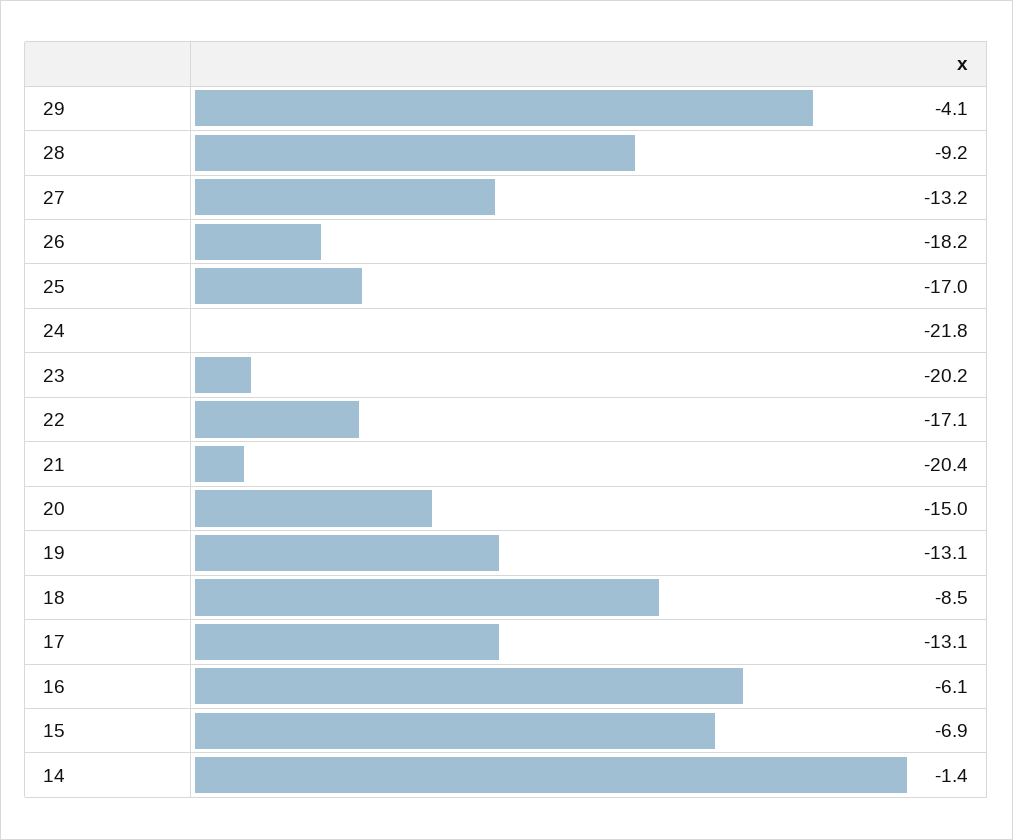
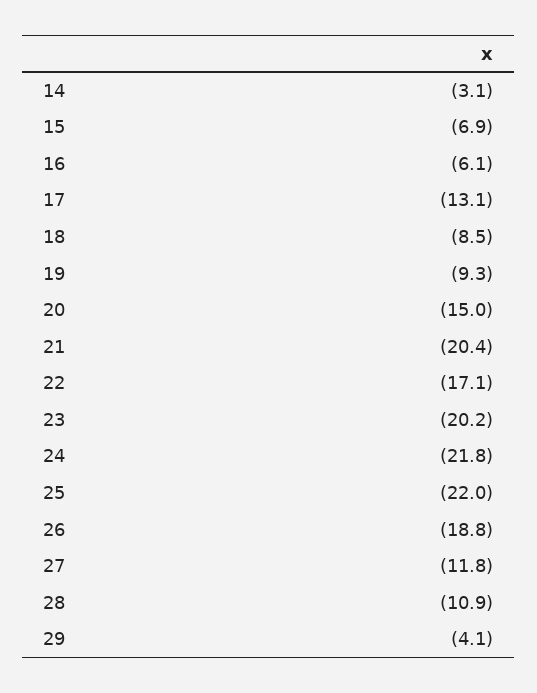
28: -9.2 -> -10.9
27: -13.2 -> -11.8
26: -18.2 -> -18.8
25: -17 -> -22
19: -13.1 -> -9.3
14: -1.4 -> -3.1

